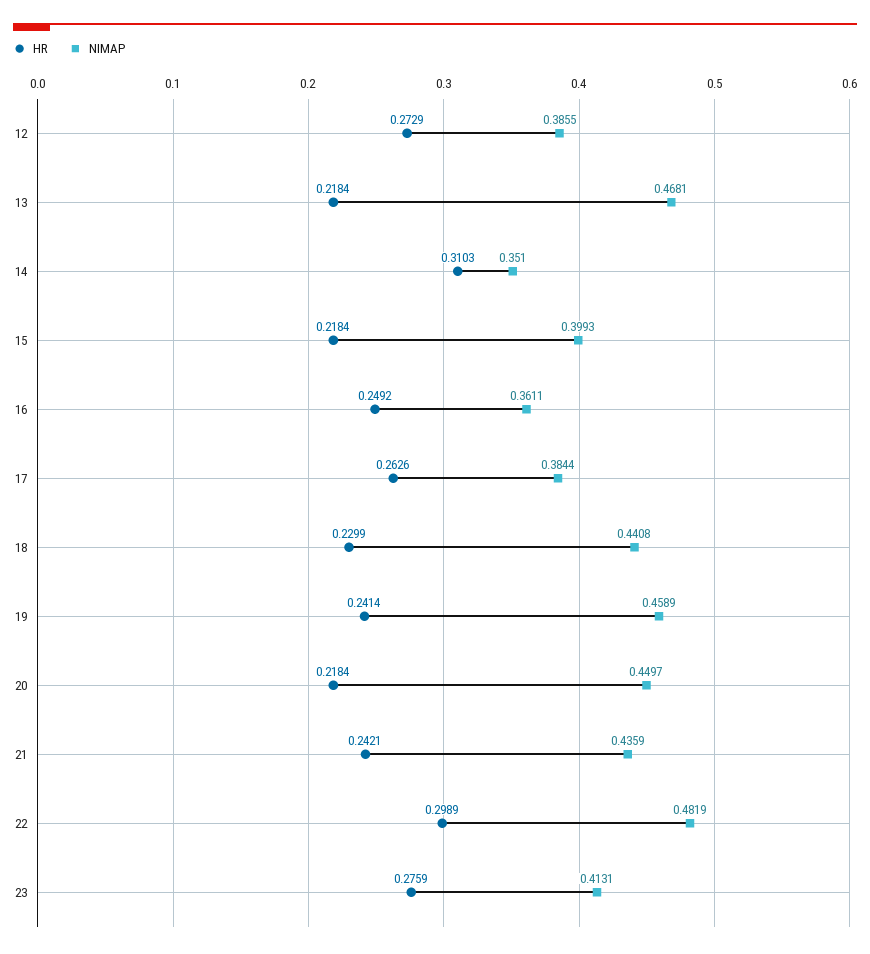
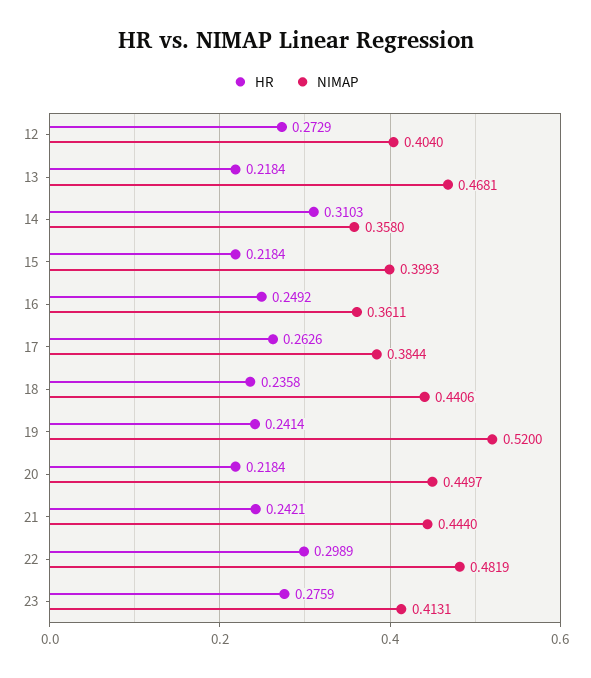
NIMAP, 12: 0.3855 -> 0.404
NIMAP, 14: 0.351 -> 0.358
HR, 18: 0.2299 -> 0.2358
NIMAP, 18: 0.4408 -> 0.4406
NIMAP, 19: 0.4589 -> 0.52
NIMAP, 21: 0.4359 -> 0.444

